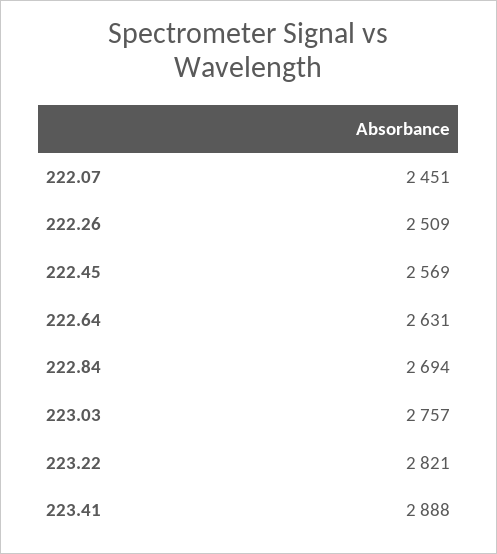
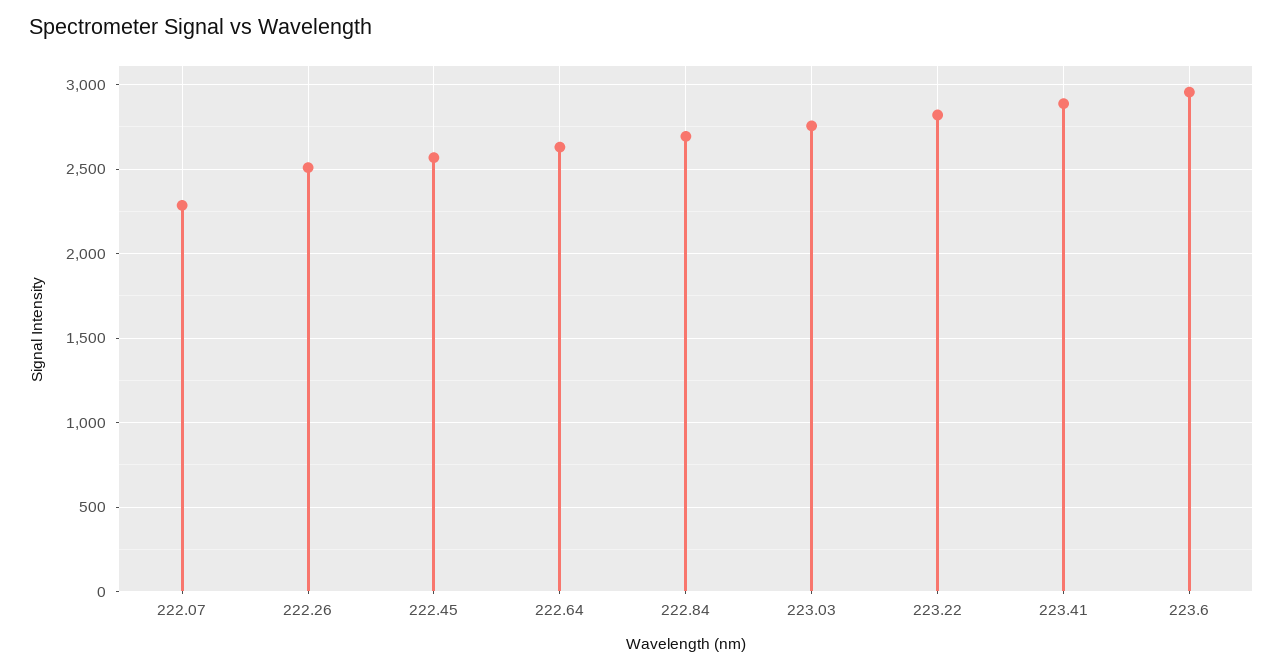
222.07: 2451 -> 2300
223.6: none -> 2950

